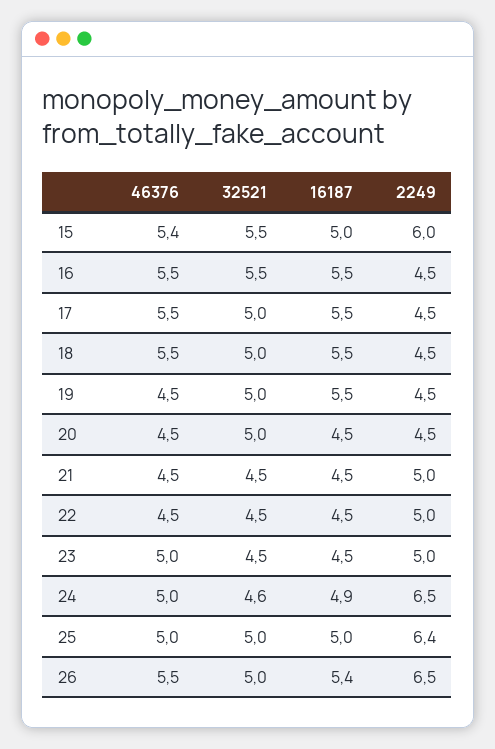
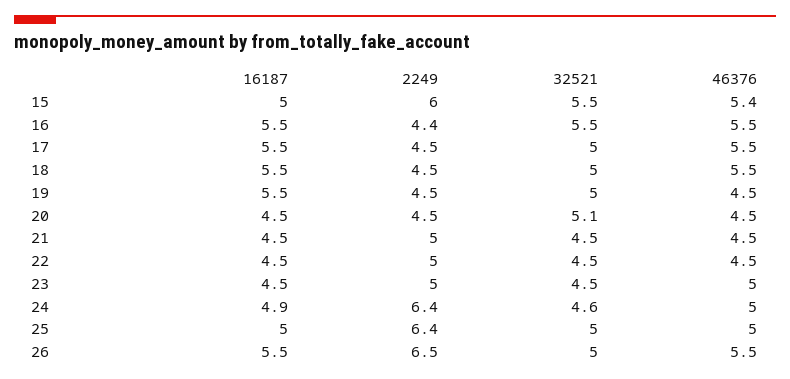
2249, 16: 4.5 -> 4.4
32521, 20: 5 -> 5.1
2249, 24: 6.5 -> 6.4
16187, 26: 5.4 -> 5.5

